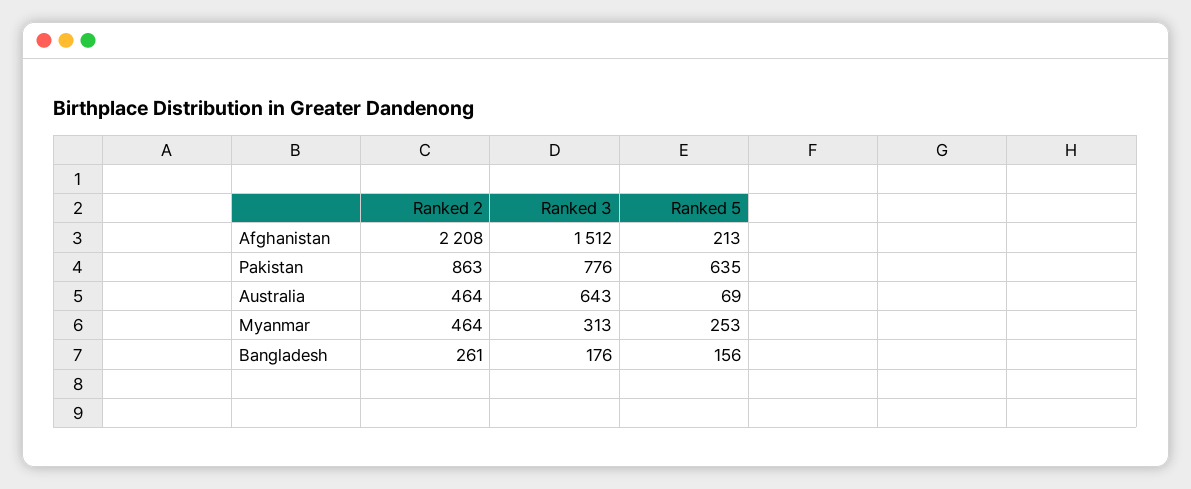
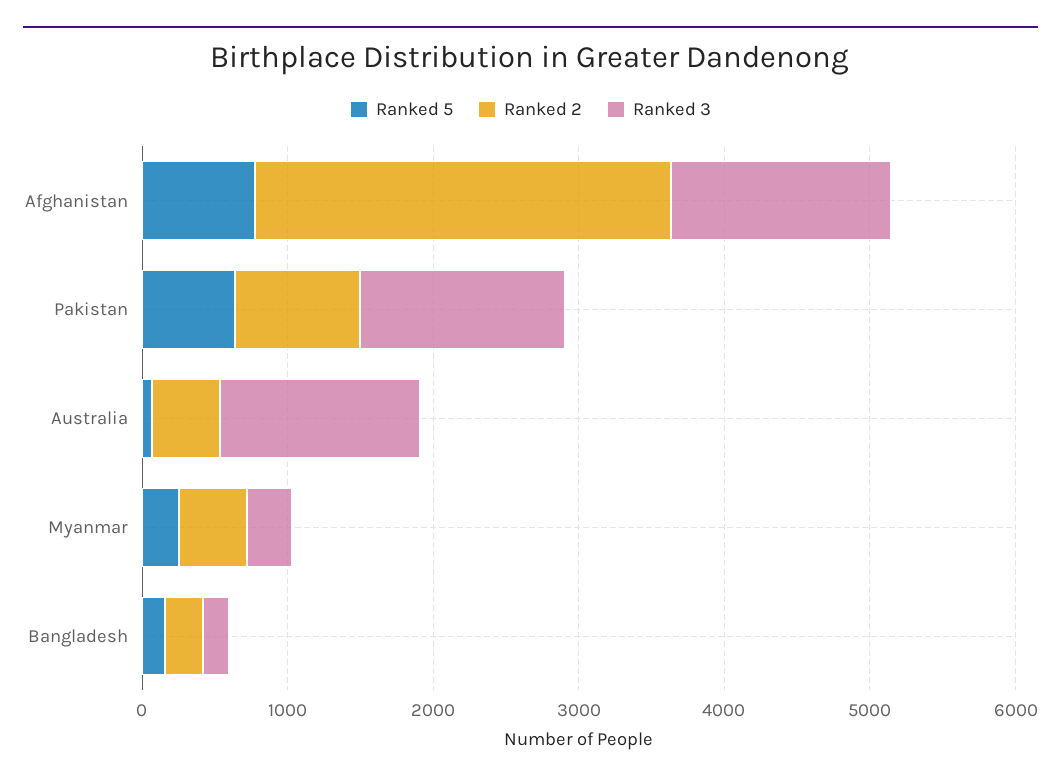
Ranked 2, Afghanistan: 2208 -> 2800
Ranked 5, Afghanistan: 213 -> 800
Ranked 3, Pakistan: 776 -> 1400
Ranked 3, Australia: 643 -> 1400

